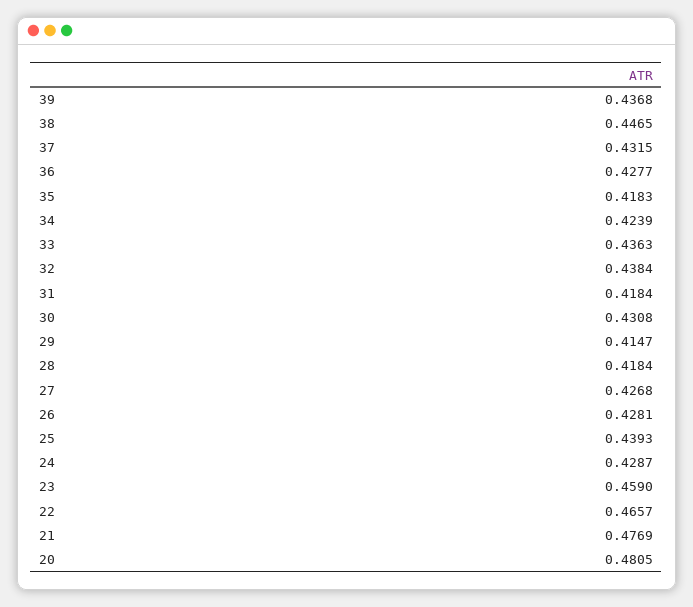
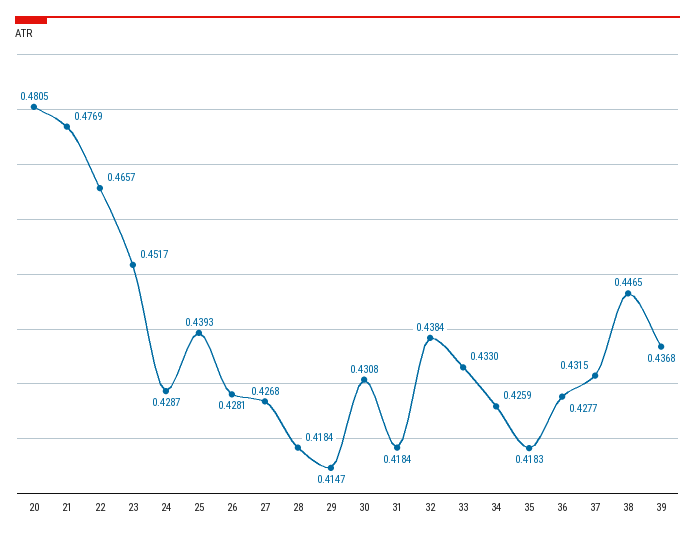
34: 0.4239 -> 0.4259
33: 0.4363 -> 0.433
23: 0.459 -> 0.4517

